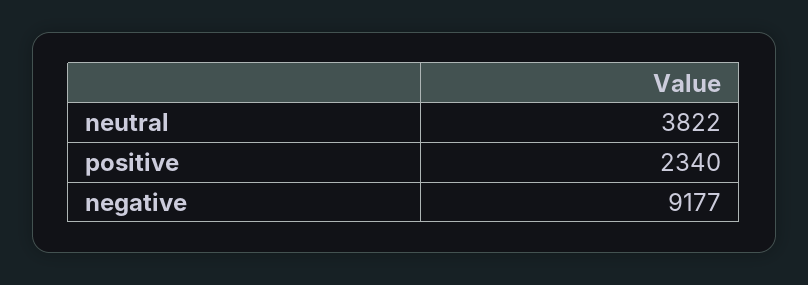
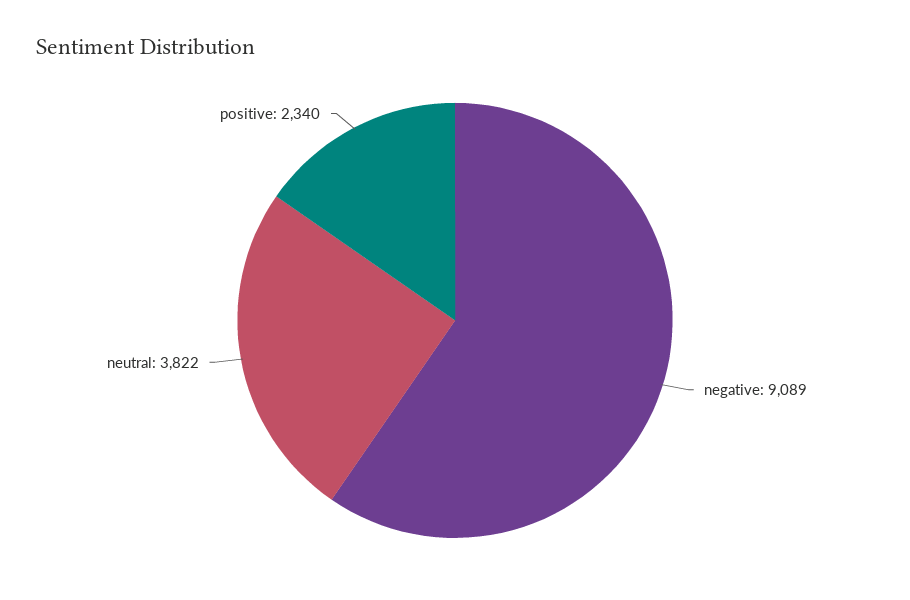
negative: 9177 -> 9089

